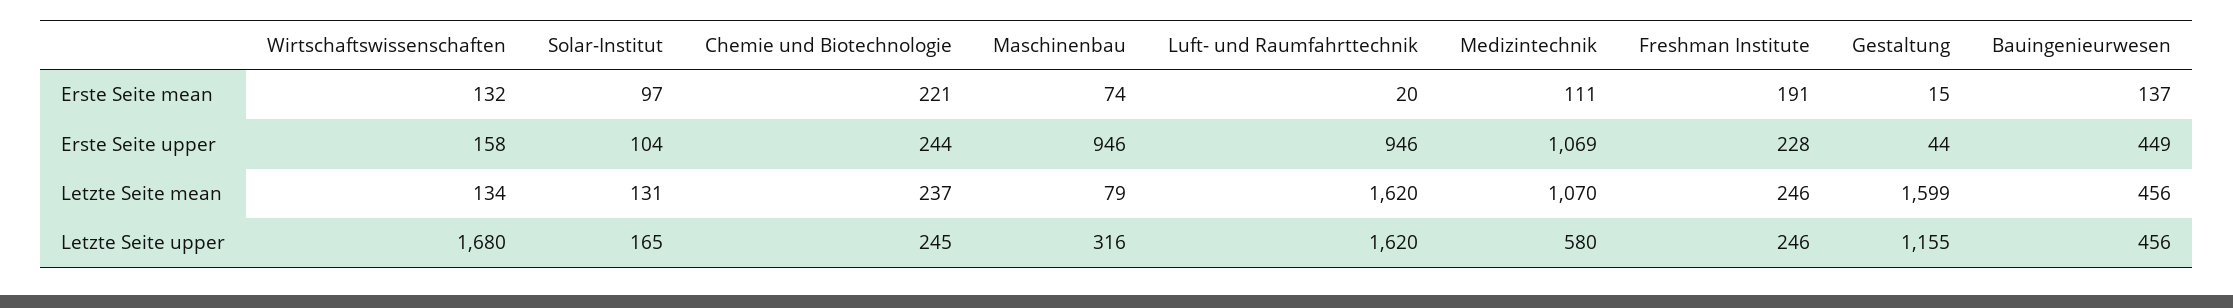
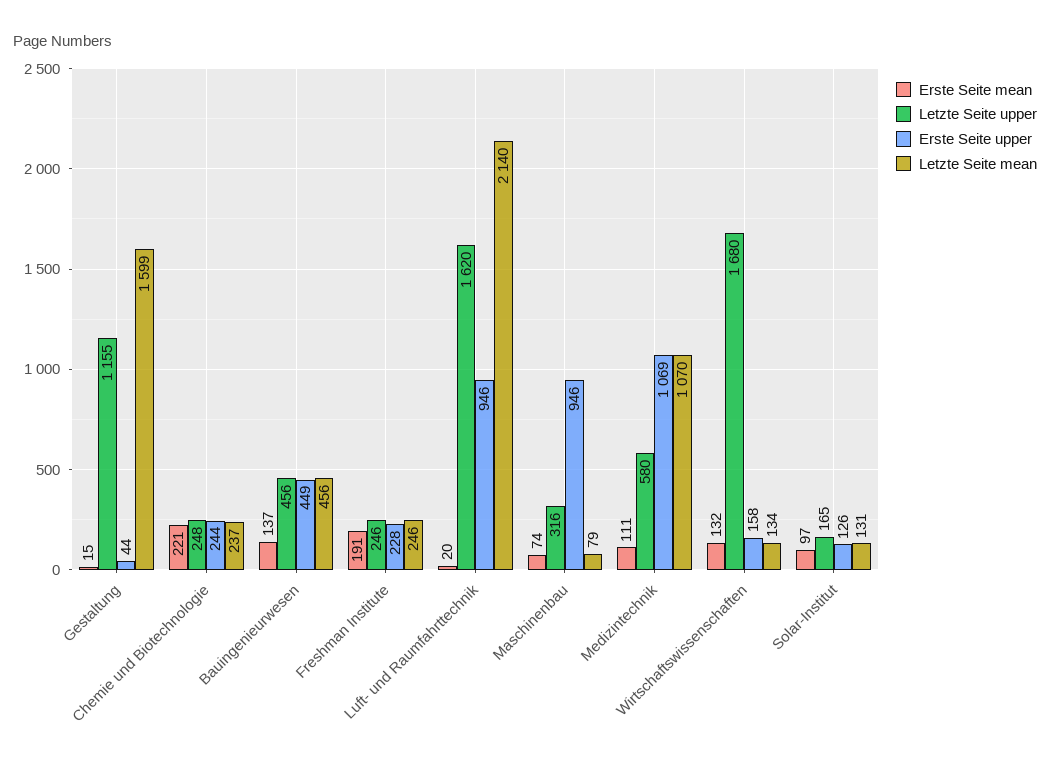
Erste Seite upper, Solar-Institut: 104 -> 126
Letzte Seite mean, Luft- und Raumfahrttechnik: 1620 -> 2140
Letzte Seite upper, Chemie und Biotechnologie: 245 -> 248

